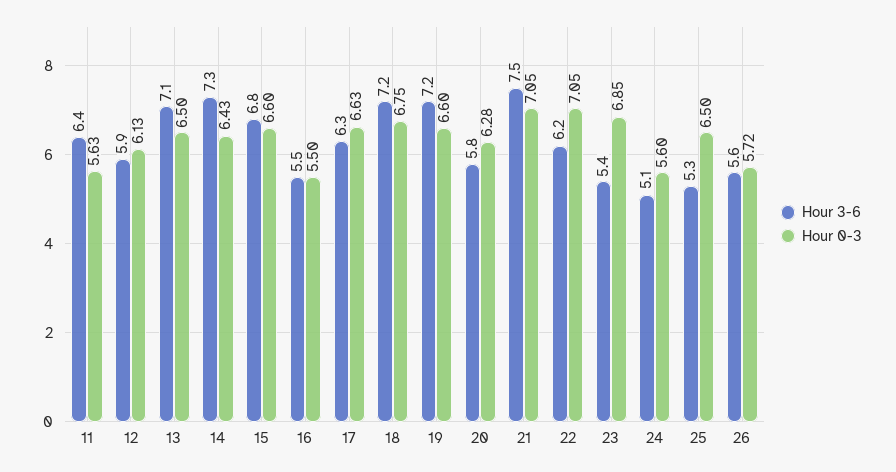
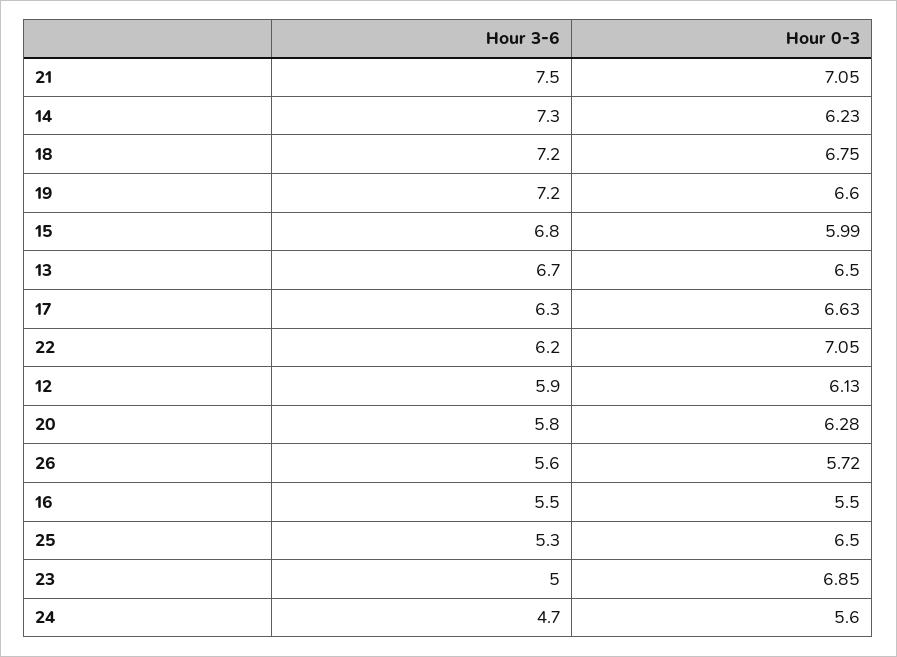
Hour 3-6, 11: 6.4 -> none
Hour 0-3, 11: 5.63 -> none
Hour 3-6, 13: 7.1 -> 6.7
Hour 0-3, 14: 6.43 -> 6.23
Hour 0-3, 15: 6.6 -> 5.99
Hour 3-6, 23: 5.4 -> 5
Hour 3-6, 24: 5.1 -> 4.7

